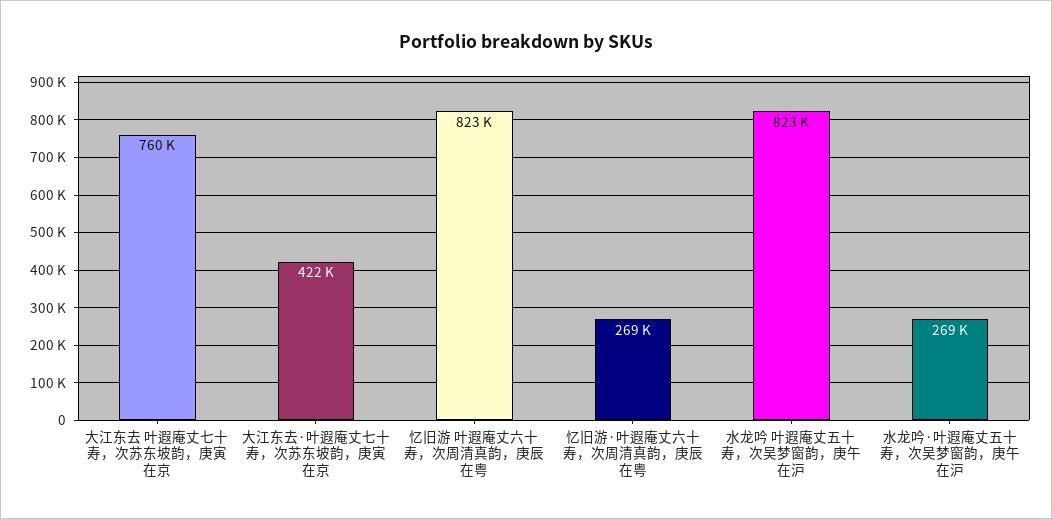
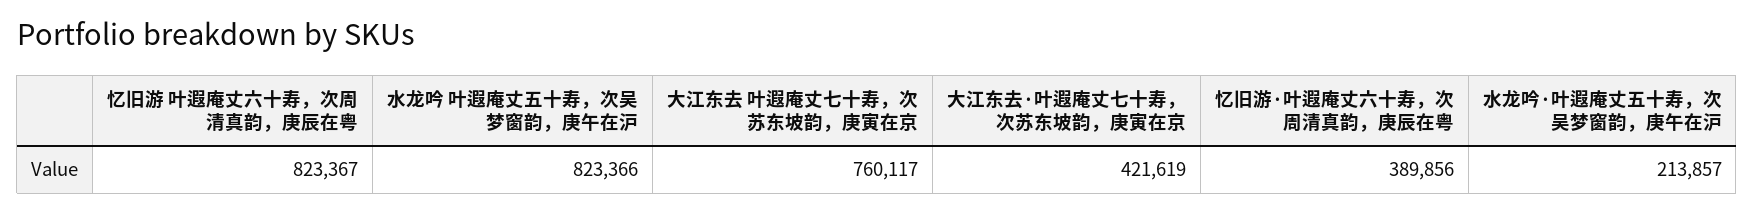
忆旧游·叶遐庵丈六十寿，次周清真韵，庚辰在粤: 269000 -> 389856
水龙吟·叶遐庵丈五十寿，次吴梦窗韵，庚午在沪: 269000 -> 213857

